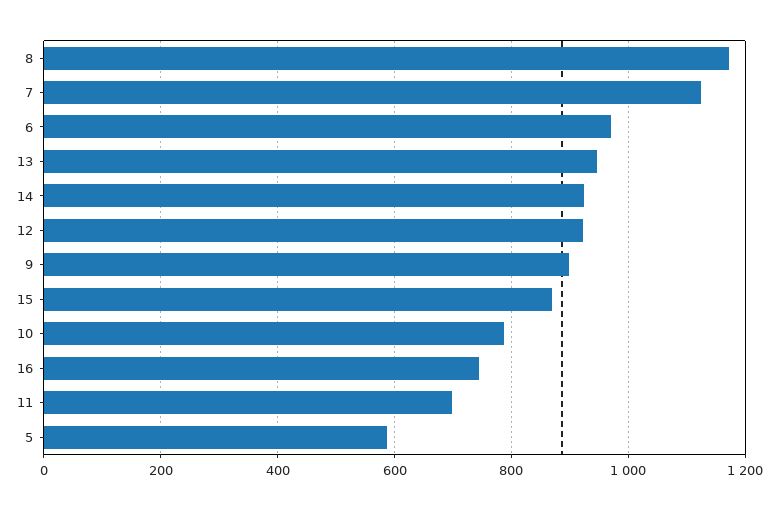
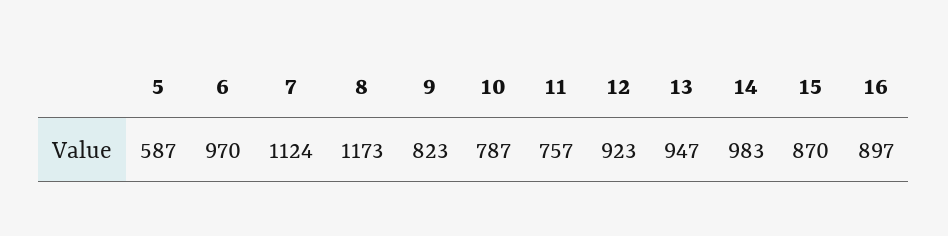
14: 920 -> 983
9: 900 -> 823
16: 740 -> 897
11: 700 -> 757

